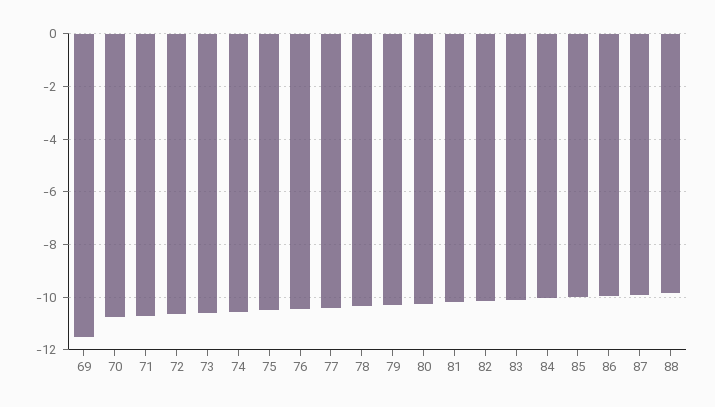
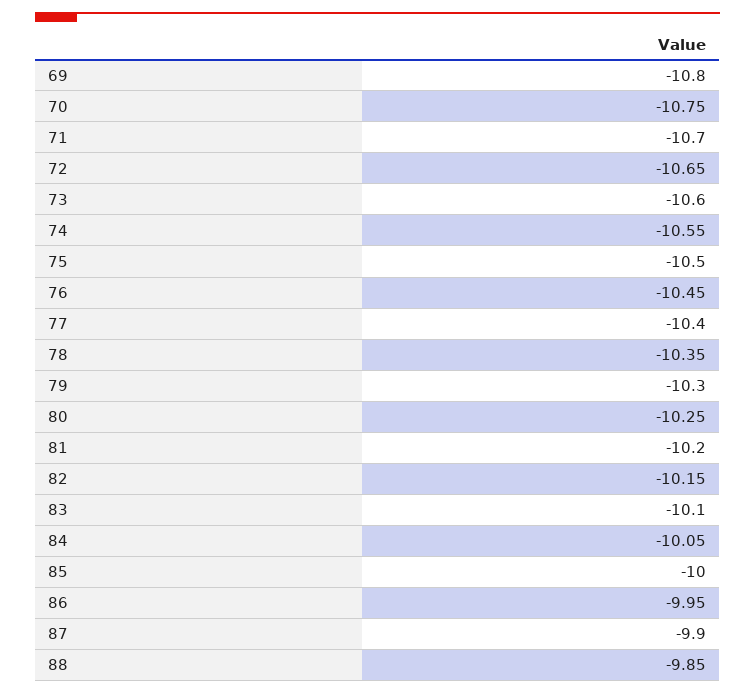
69: -11.5 -> -10.8

